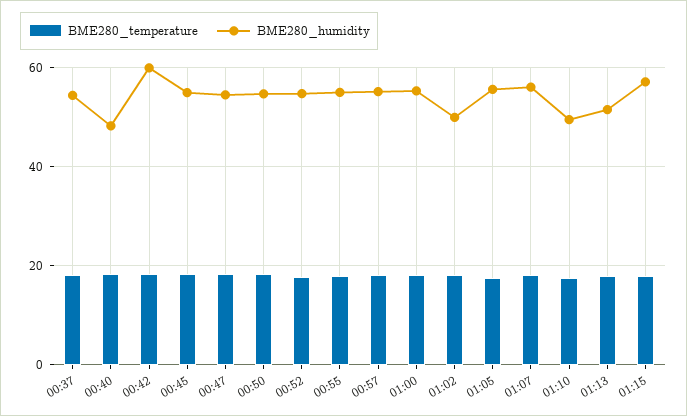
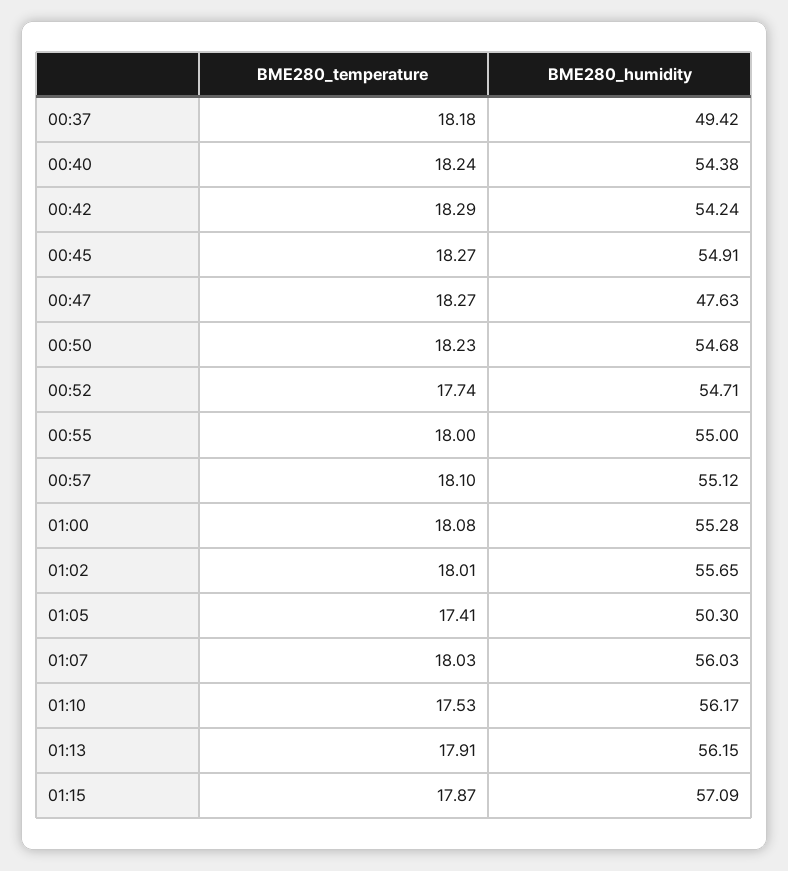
BME280_humidity, 00:37: 54 -> 49.42
BME280_humidity, 00:40: 48 -> 54.38
BME280_humidity, 00:42: 60 -> 54.24
BME280_humidity, 00:47: 54 -> 47.63
BME280_humidity, 01:02: 50 -> 55.65
BME280_humidity, 01:05: 56 -> 50.3
BME280_humidity, 01:10: 50 -> 56.17
BME280_humidity, 01:13: 52 -> 56.15

